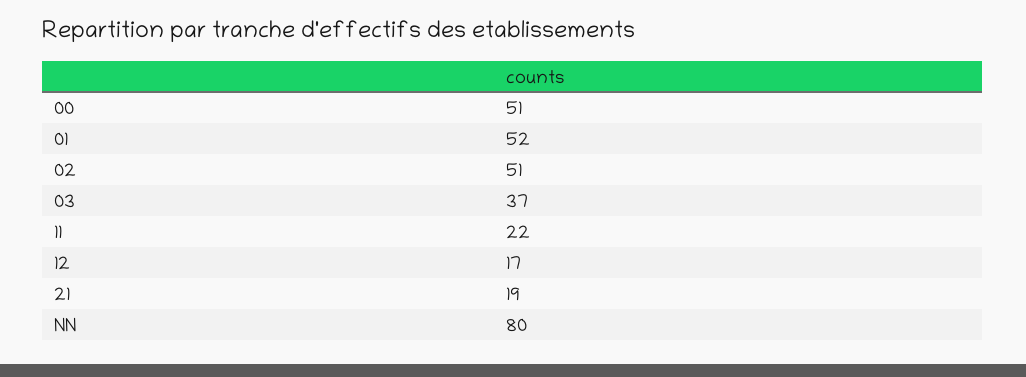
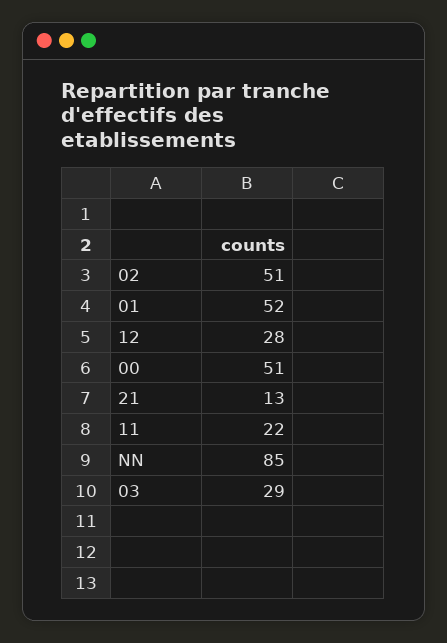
03: 37 -> 29
12: 17 -> 28
21: 19 -> 13
NN: 80 -> 85

